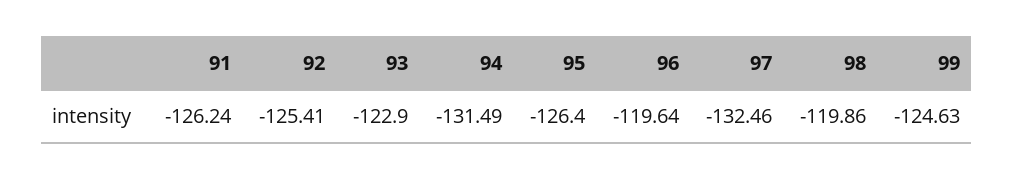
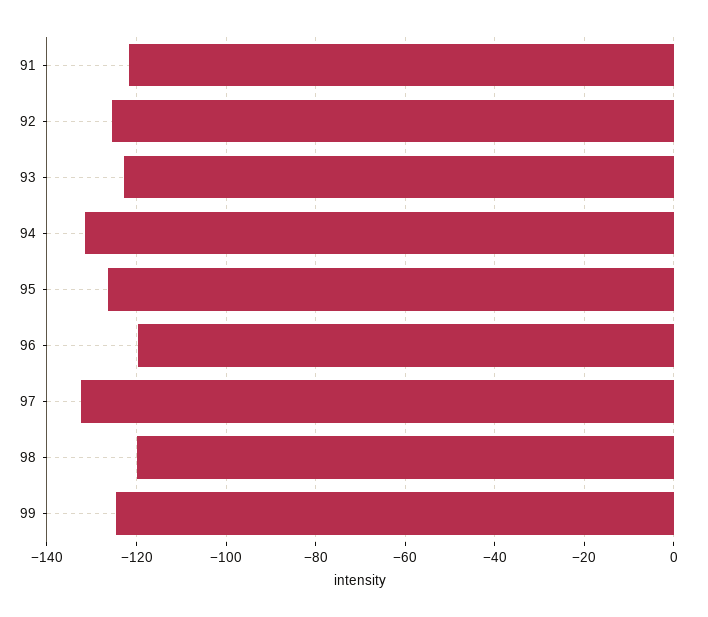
91: -126.24 -> -122

